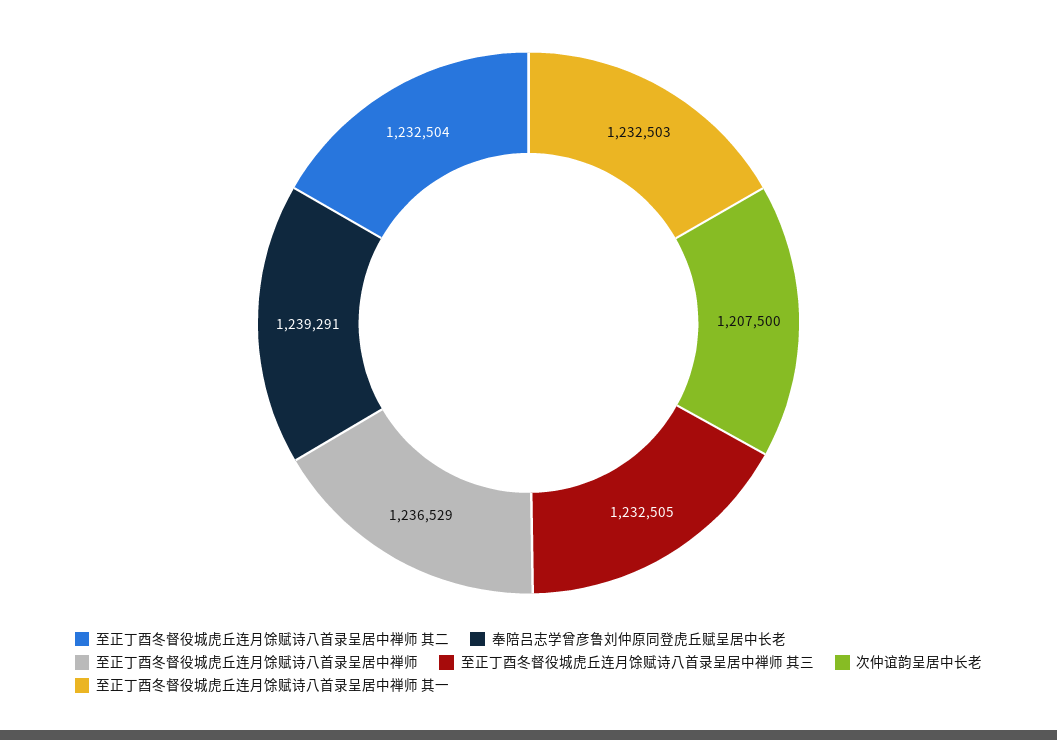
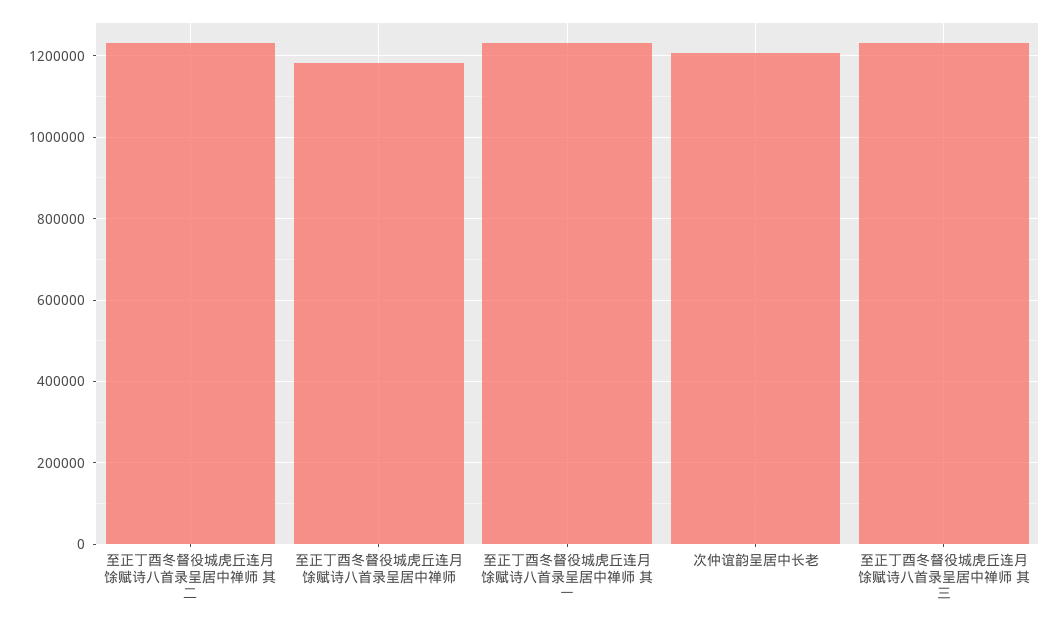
奉陪吕志学曾彦鲁刘仲原同登虎丘赋呈居中长老: 1239291 -> none
至正丁酉冬督役城虎丘连月馀赋诗八首录呈居中禅师: 1236529 -> 1180000

